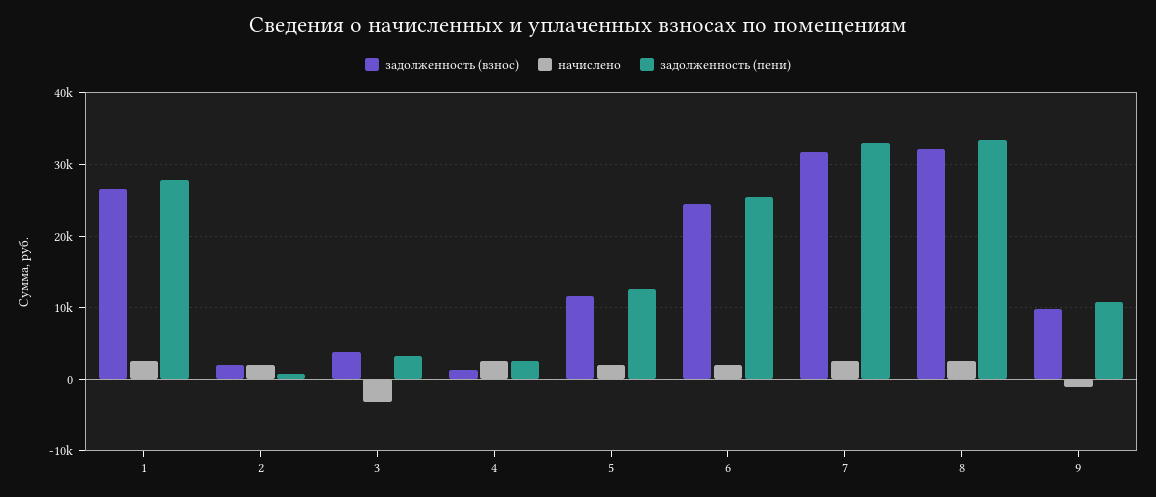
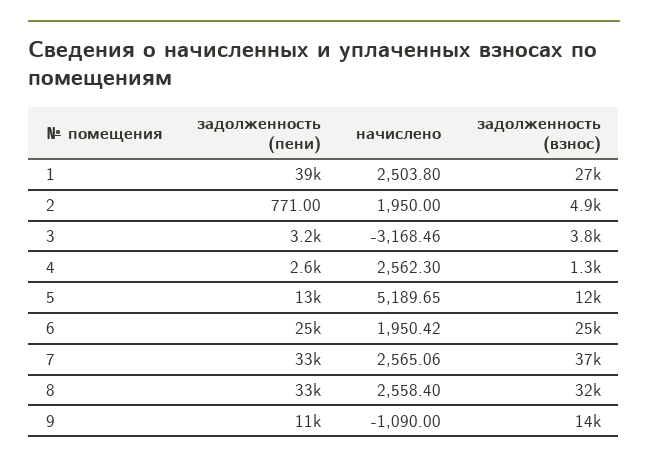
задолженность (пени), 1: 28000 -> 39000
задолженность (взнос), 2: 2000 -> 4900
начислено, 5: 2000 -> 5189.65
задолженность (взнос), 7: 32000 -> 37000
задолженность (взнос), 9: 10000 -> 14000

